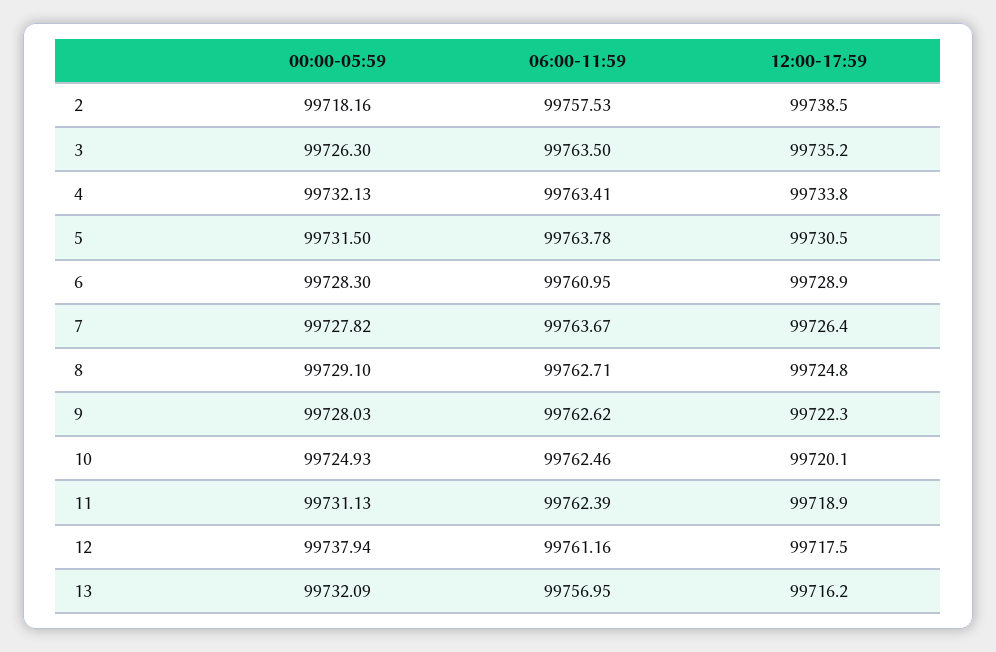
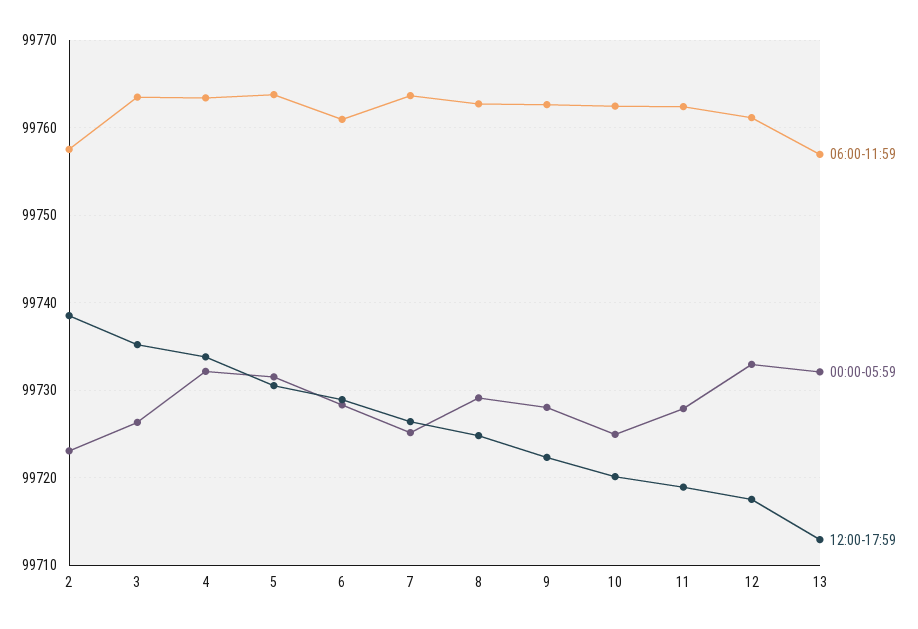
00:00-05:59, 2: 99718.16 -> 99723
00:00-05:59, 7: 99727.82 -> 99725
00:00-05:59, 11: 99731.13 -> 99728
00:00-05:59, 12: 99737.94 -> 99733
12:00-17:59, 13: 99716.2 -> 99713

